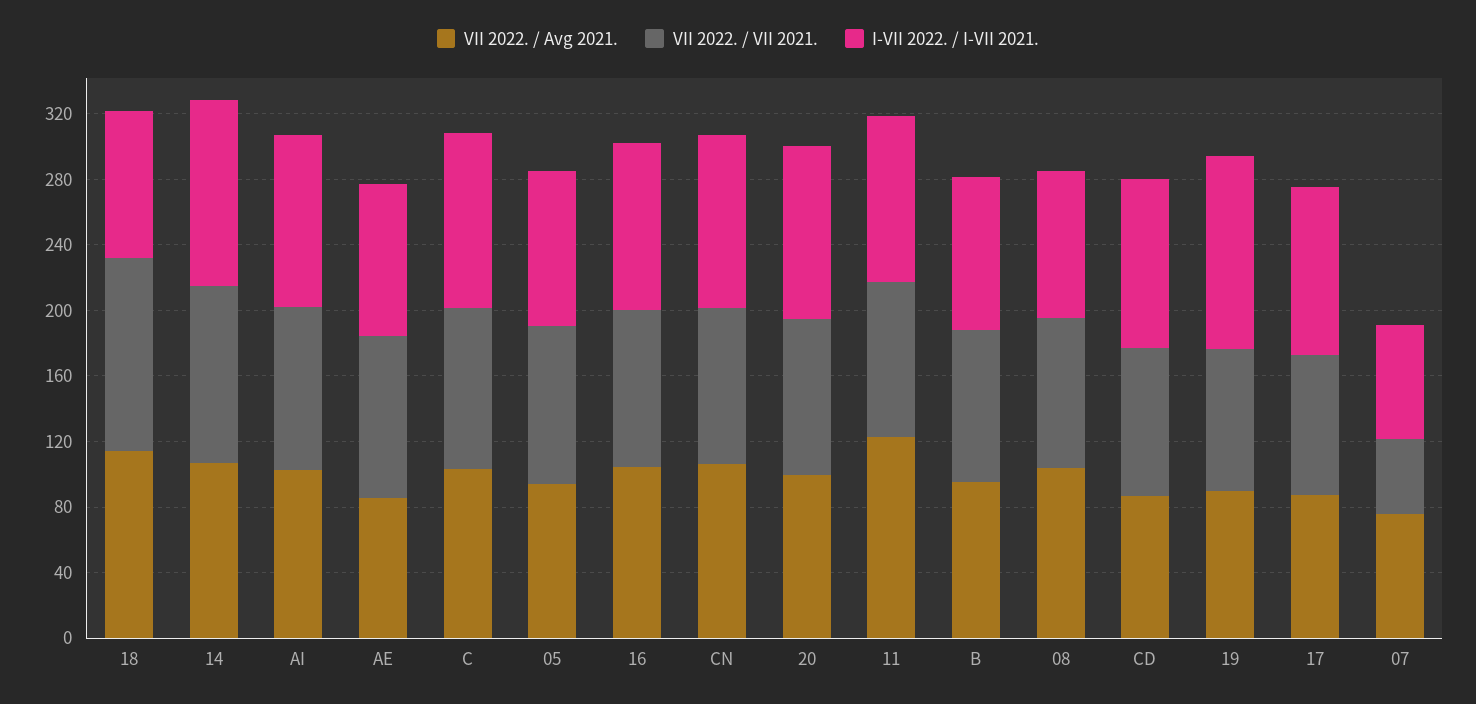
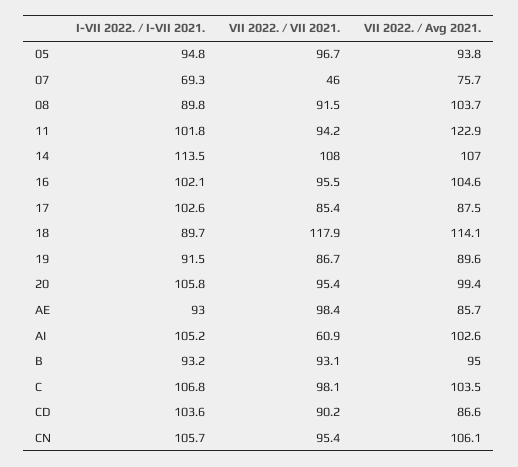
VII 2022. / VII 2021., AI: 100 -> 60.9
I-VII 2022. / I-VII 2021., 19: 120 -> 91.5

